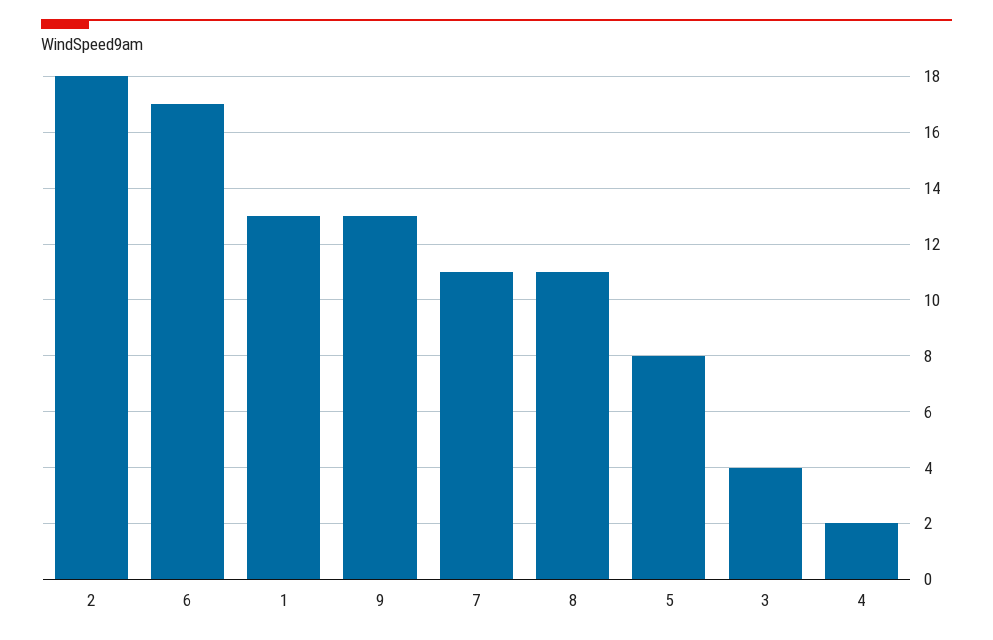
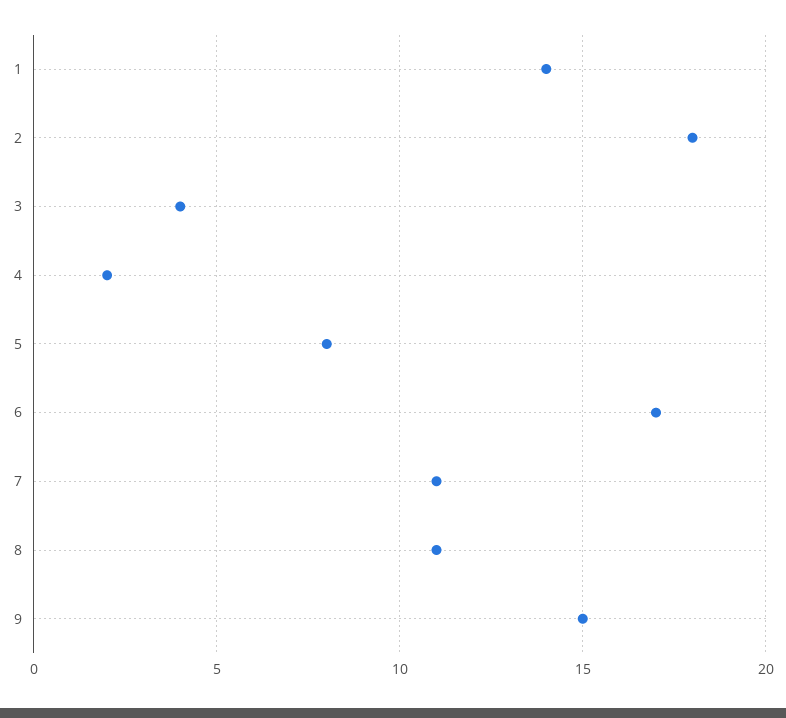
1: 13 -> 14
9: 13 -> 15

